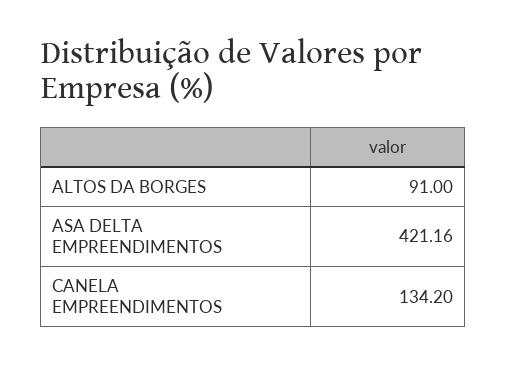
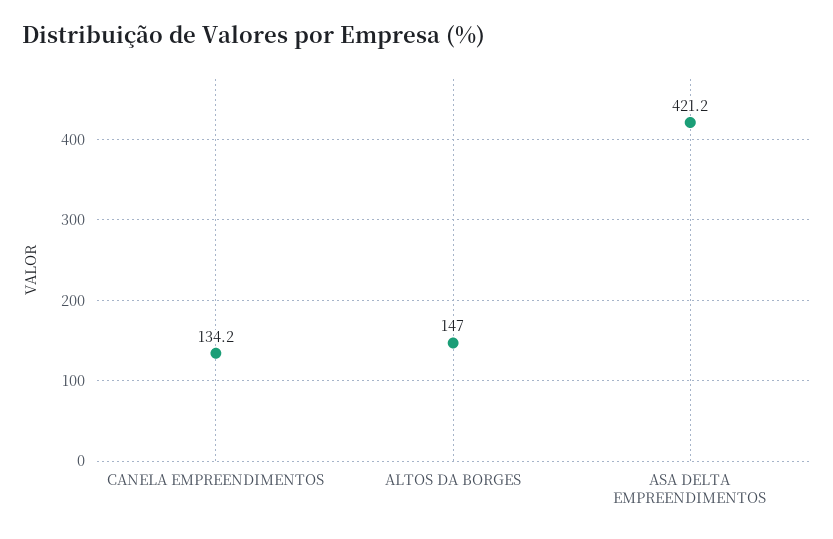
ALTOS DA BORGES: 91 -> 147

